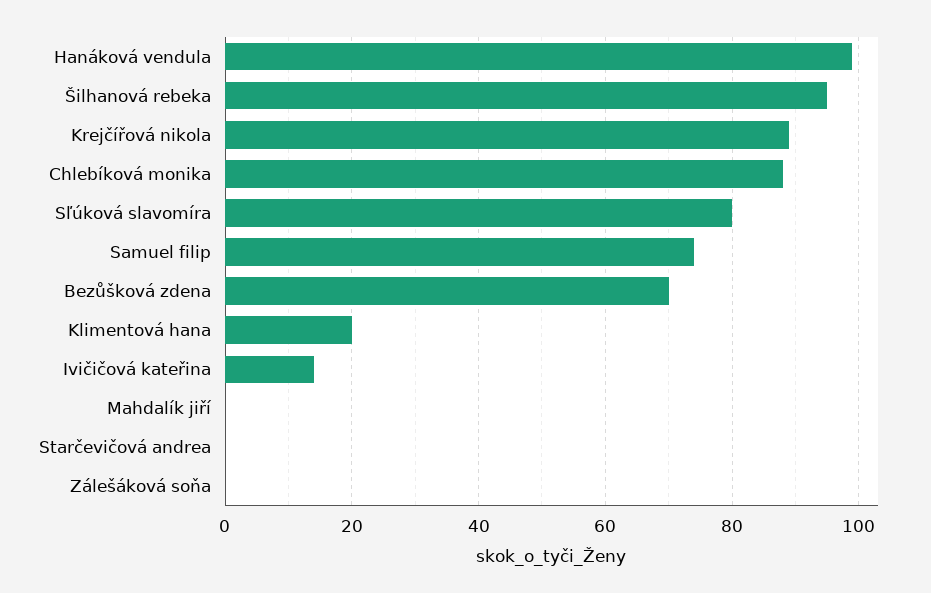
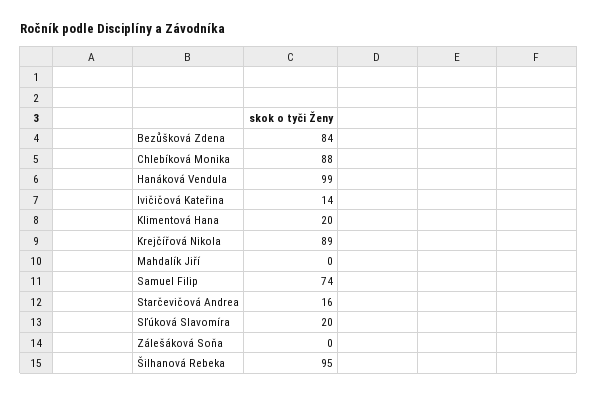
Sľúková slavomíra: 80 -> 20
Bezůšková zdena: 70 -> 84
Starčevičová andrea: 0 -> 16

